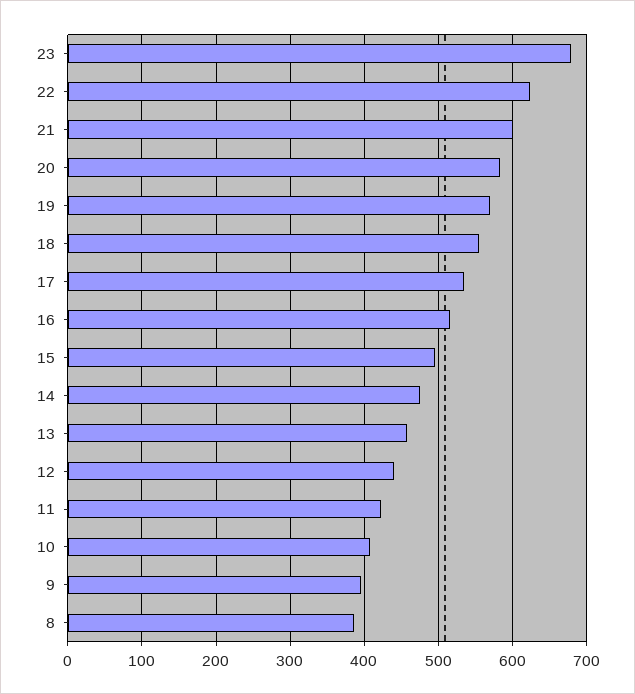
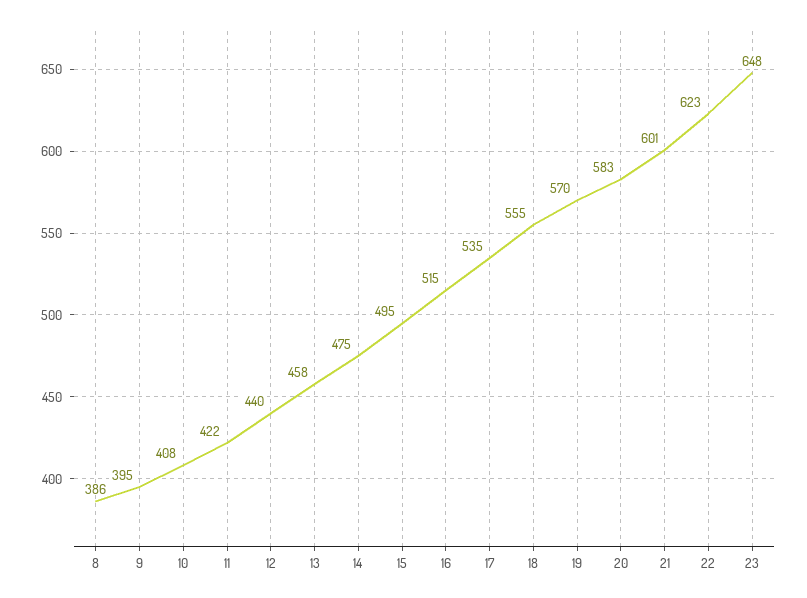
23: 680 -> 648

